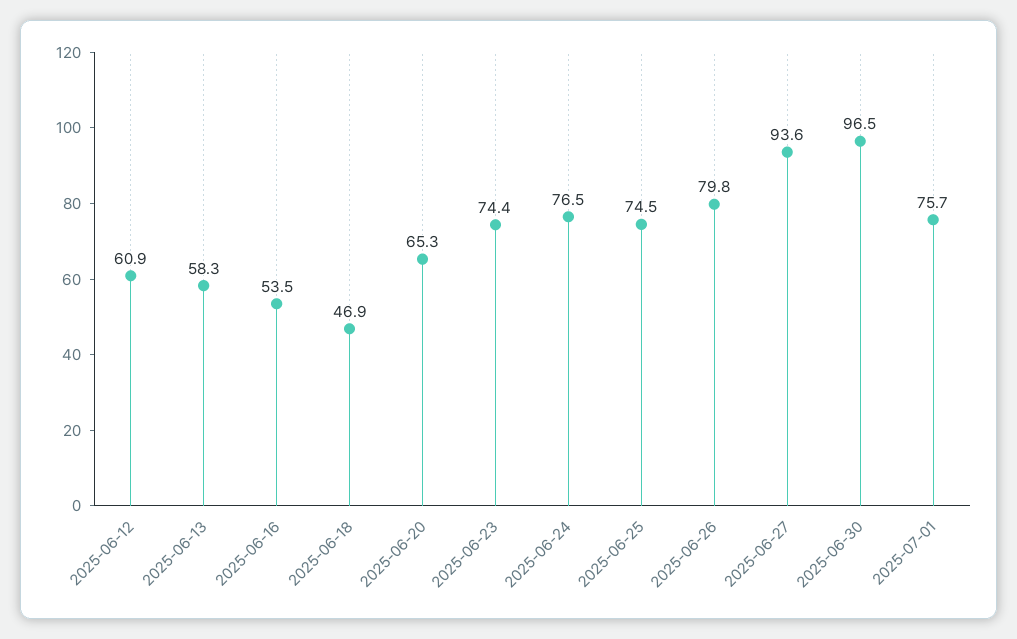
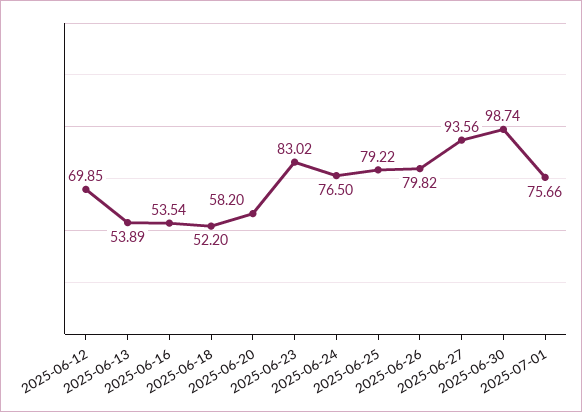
2025-06-12: 60.9 -> 69.85
2025-06-13: 58.3 -> 53.89
2025-06-18: 46.9 -> 52.2
2025-06-20: 65.3 -> 58.2
2025-06-23: 74.4 -> 83.02
2025-06-25: 74.5 -> 79.22
2025-06-30: 96.5 -> 98.74

